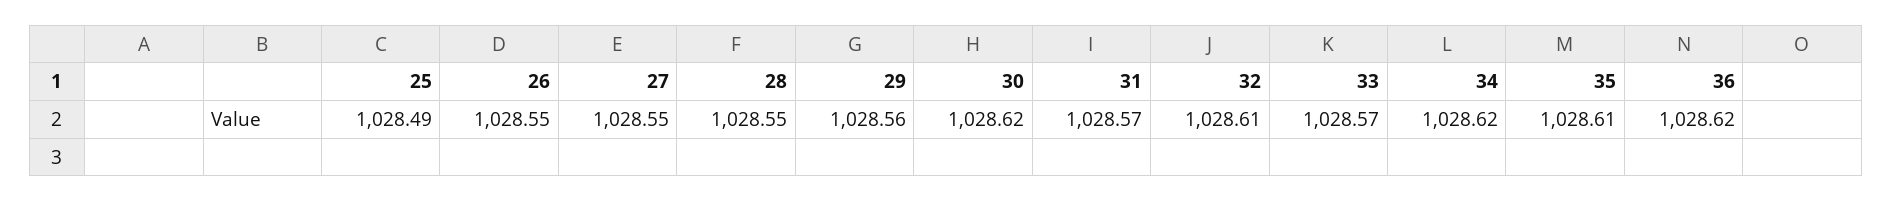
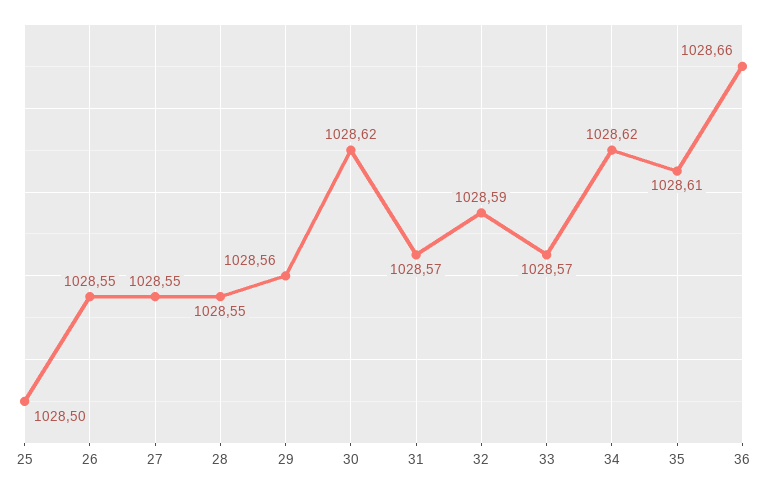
25: 1028.49 -> 1028.5
32: 1028.61 -> 1028.59
36: 1028.62 -> 1028.66

